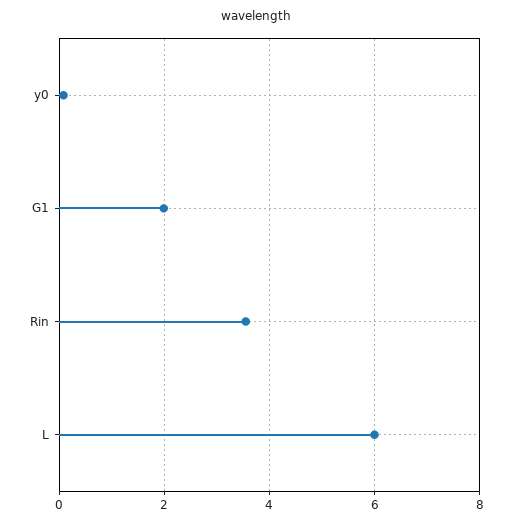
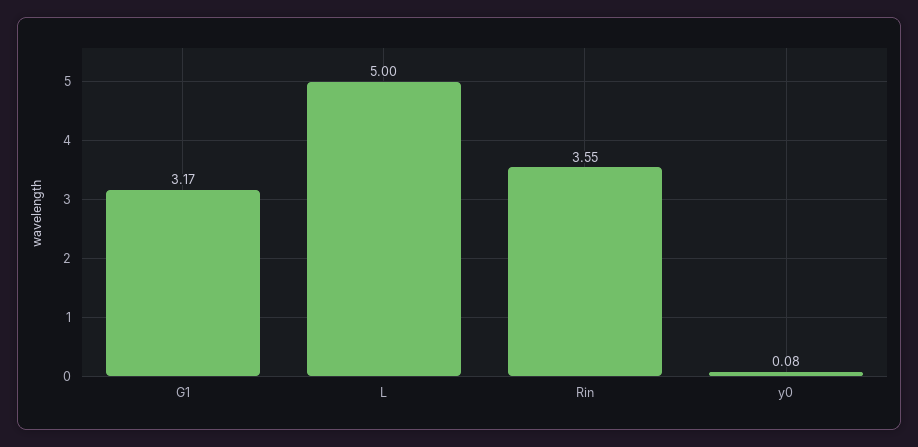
G1: 2 -> 3.17
L: 6 -> 5

